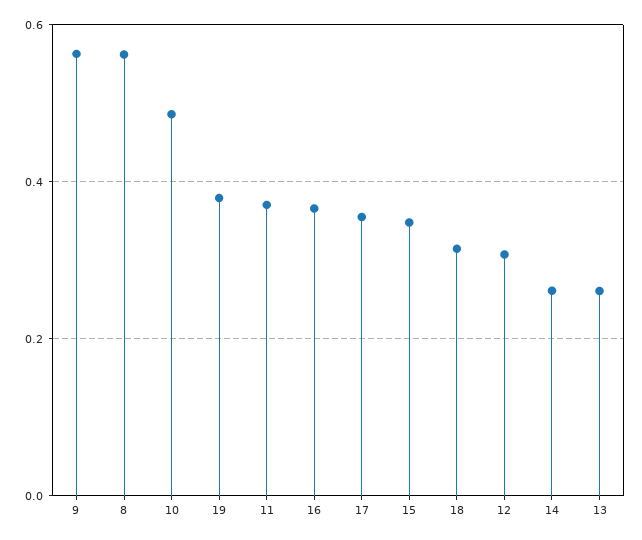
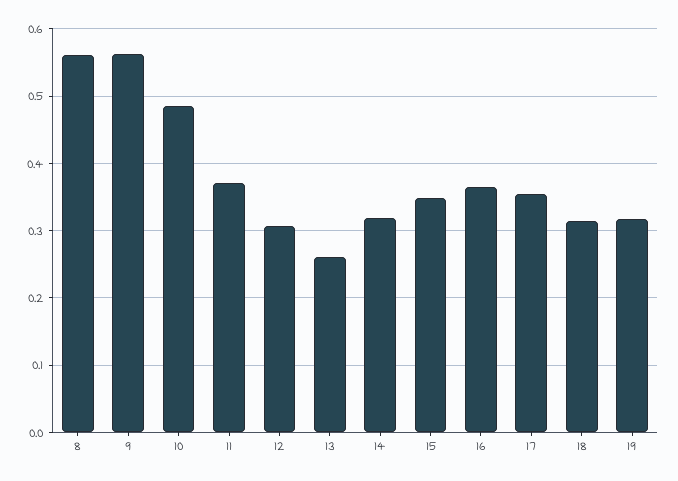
19: 0.38 -> 0.32
14: 0.26 -> 0.32

